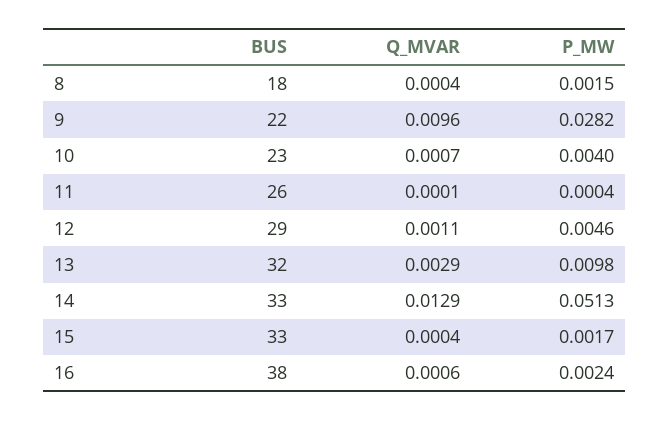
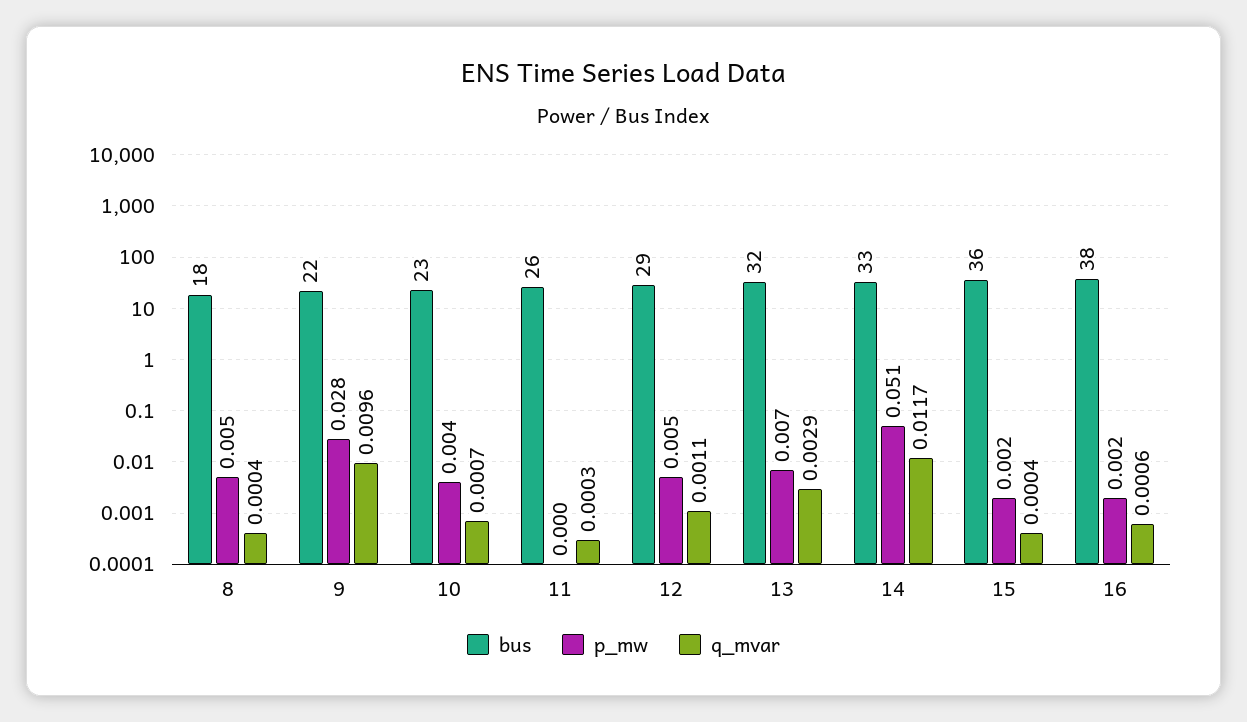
P_MW, 8: 0.0015 -> 0.005
Q_MVAR, 11: 0.0001 -> 0.0003
P_MW, 13: 0.0098 -> 0.007
Q_MVAR, 14: 0.0129 -> 0.0117
BUS, 15: 33 -> 36

